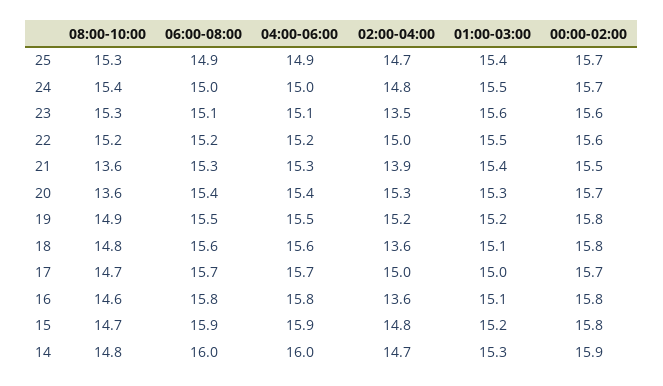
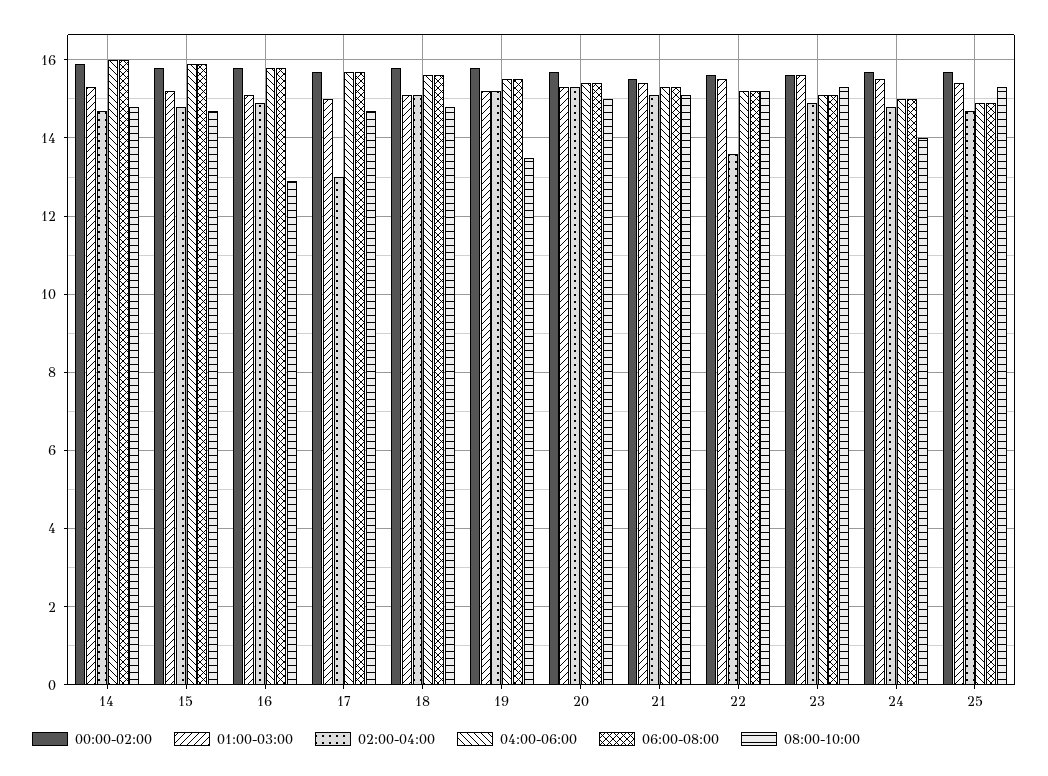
08:00-10:00, 24: 15.4 -> 14
02:00-04:00, 23: 13.5 -> 15
02:00-04:00, 22: 15 -> 13.5
08:00-10:00, 21: 13.6 -> 15
02:00-04:00, 21: 13.9 -> 15
08:00-10:00, 20: 13.6 -> 15
08:00-10:00, 19: 14.9 -> 13.5
02:00-04:00, 18: 13.6 -> 15
02:00-04:00, 17: 15 -> 13
08:00-10:00, 16: 14.6 -> 13
02:00-04:00, 16: 13.6 -> 15

